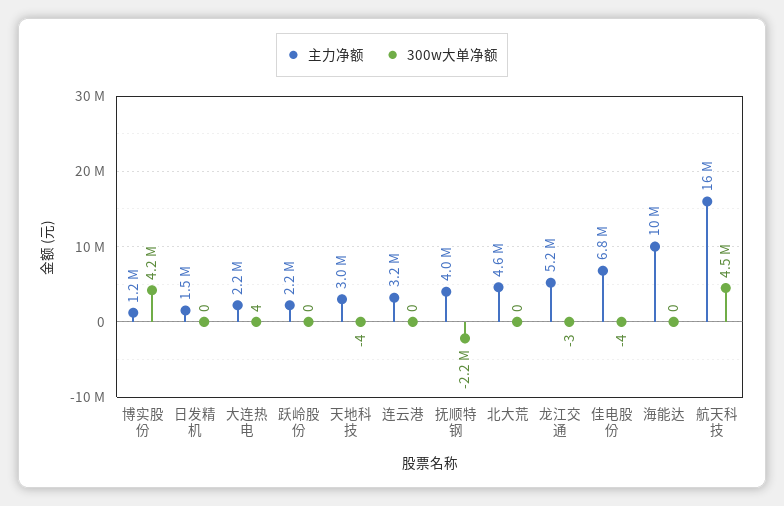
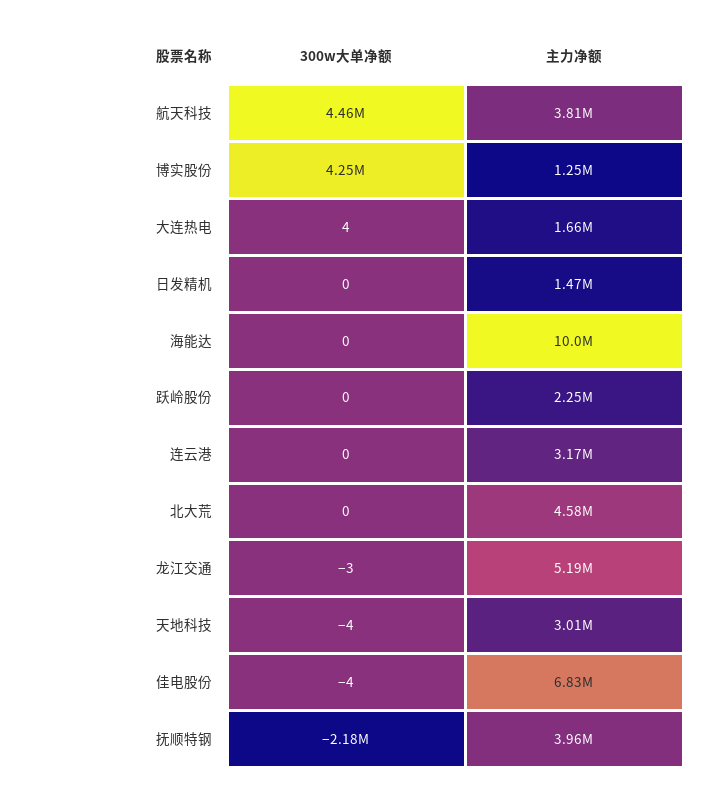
主力净额, 大连热电: 2200000 -> 1660000
主力净额, 航天科技: 16000000 -> 3810000

